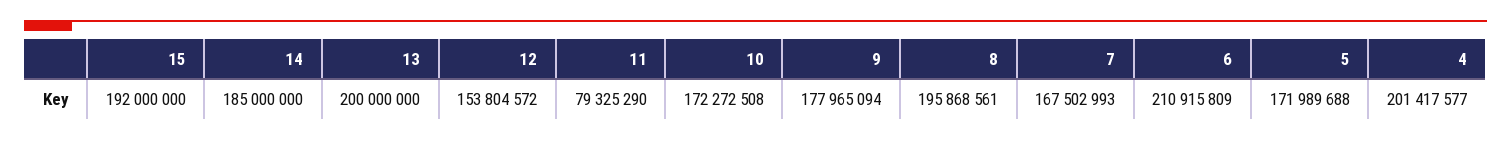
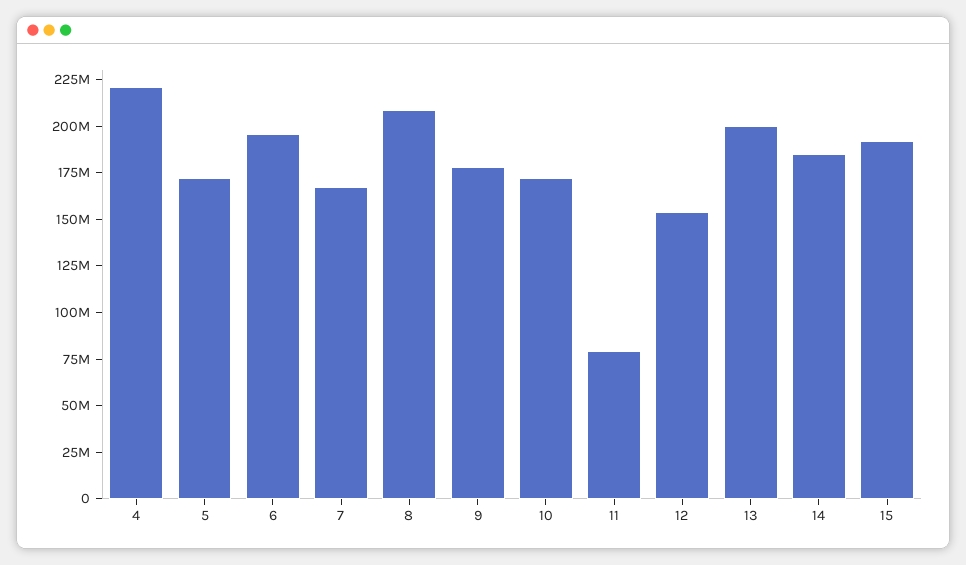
8: 195868561 -> 210000000
6: 210915809 -> 195000000
4: 201417577 -> 220000000

